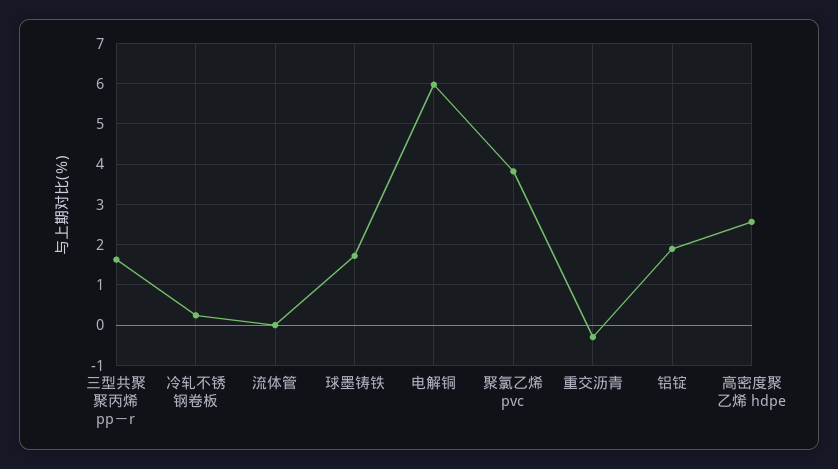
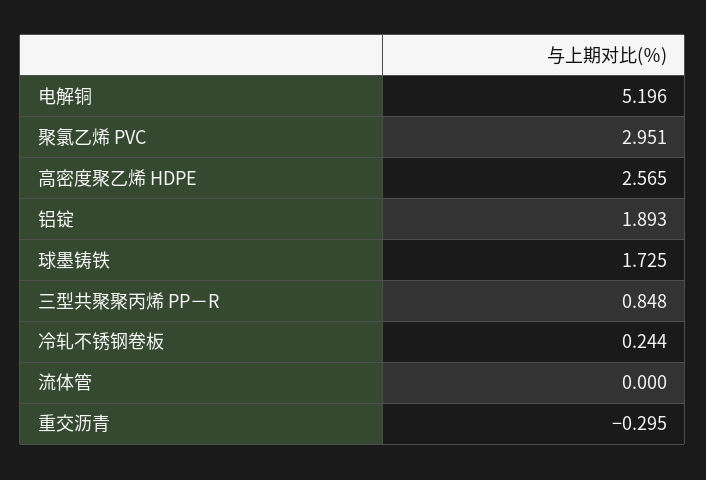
三型共聚聚丙烯 pp－r: 1.6 -> 0.848
电解铜: 6 -> 5.196
聚氯乙烯 pvc: 3.8 -> 2.951

